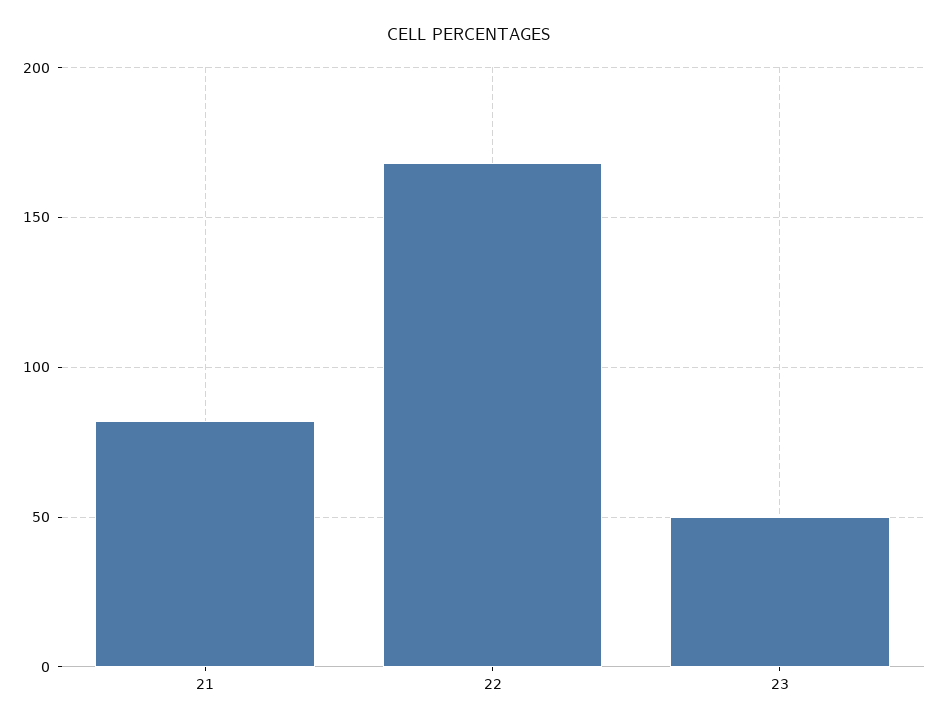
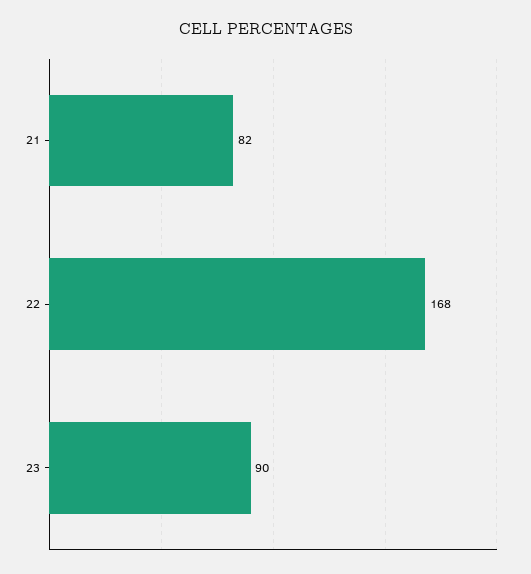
23: 50 -> 90

